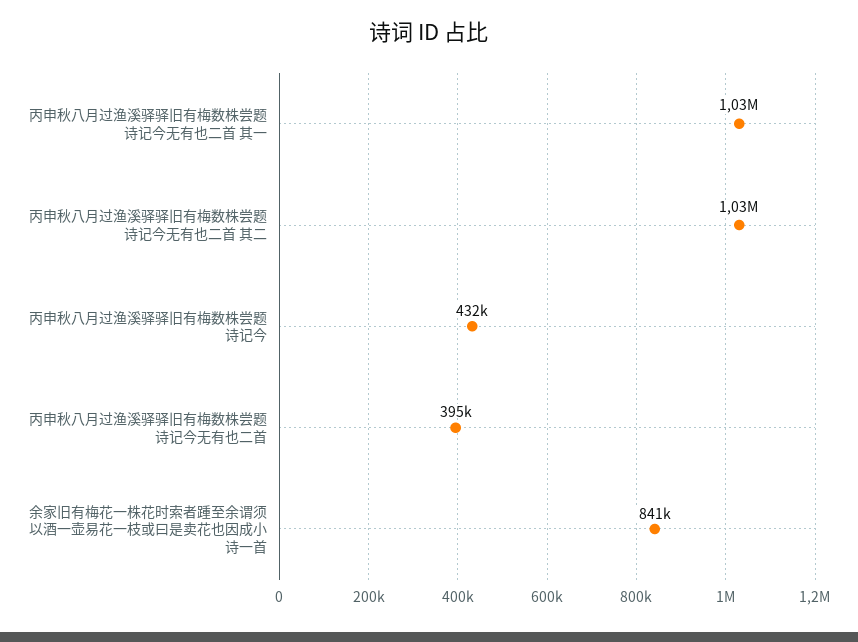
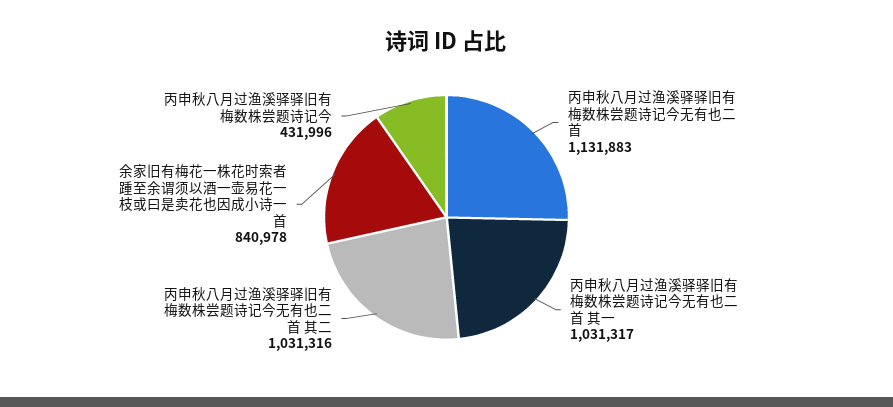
丙申秋八月过渔溪驿驿旧有梅数株尝题诗记今无有也二首: 395000 -> 1131883

